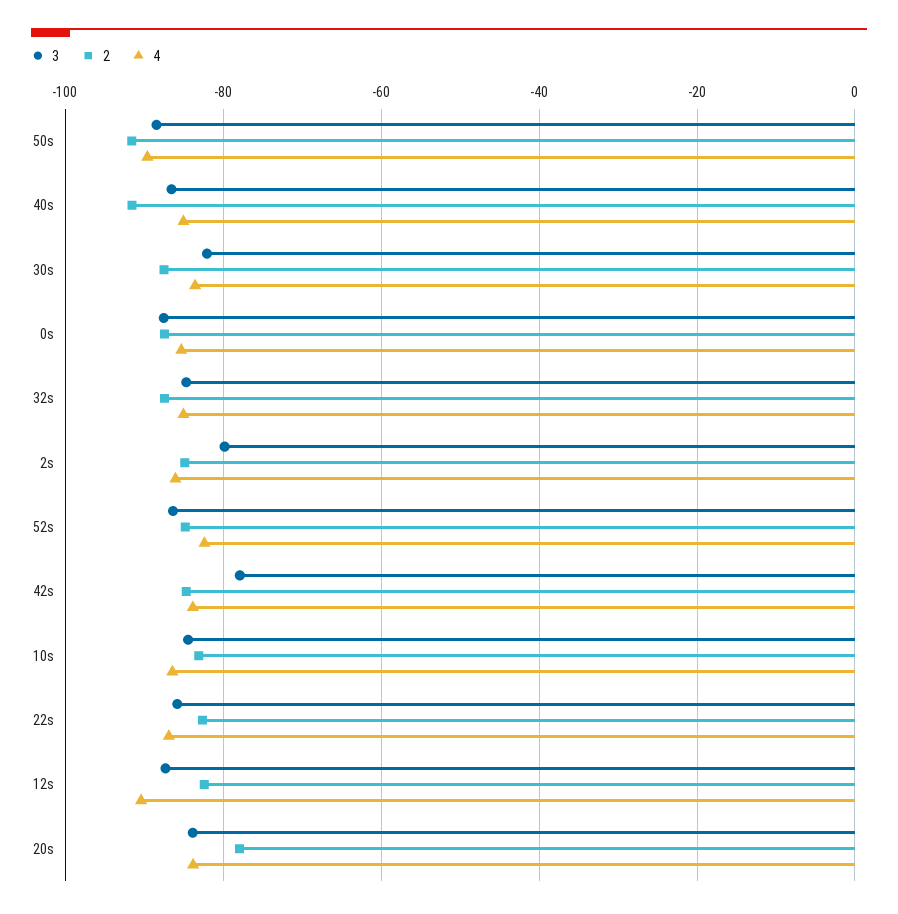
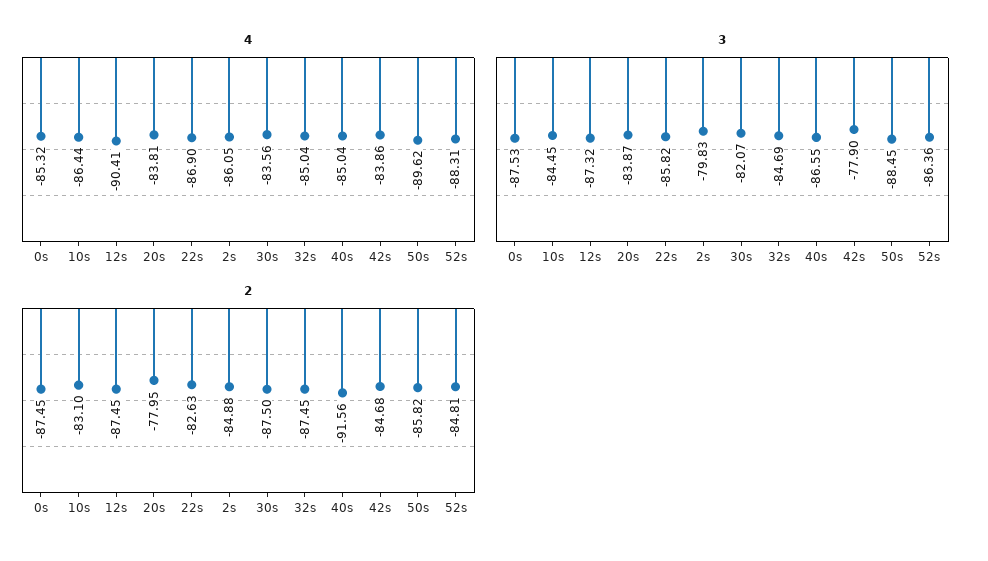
2, 50s: -92 -> -85.82
4, 52s: -82 -> -88.31
2, 12s: -82 -> -87.45

